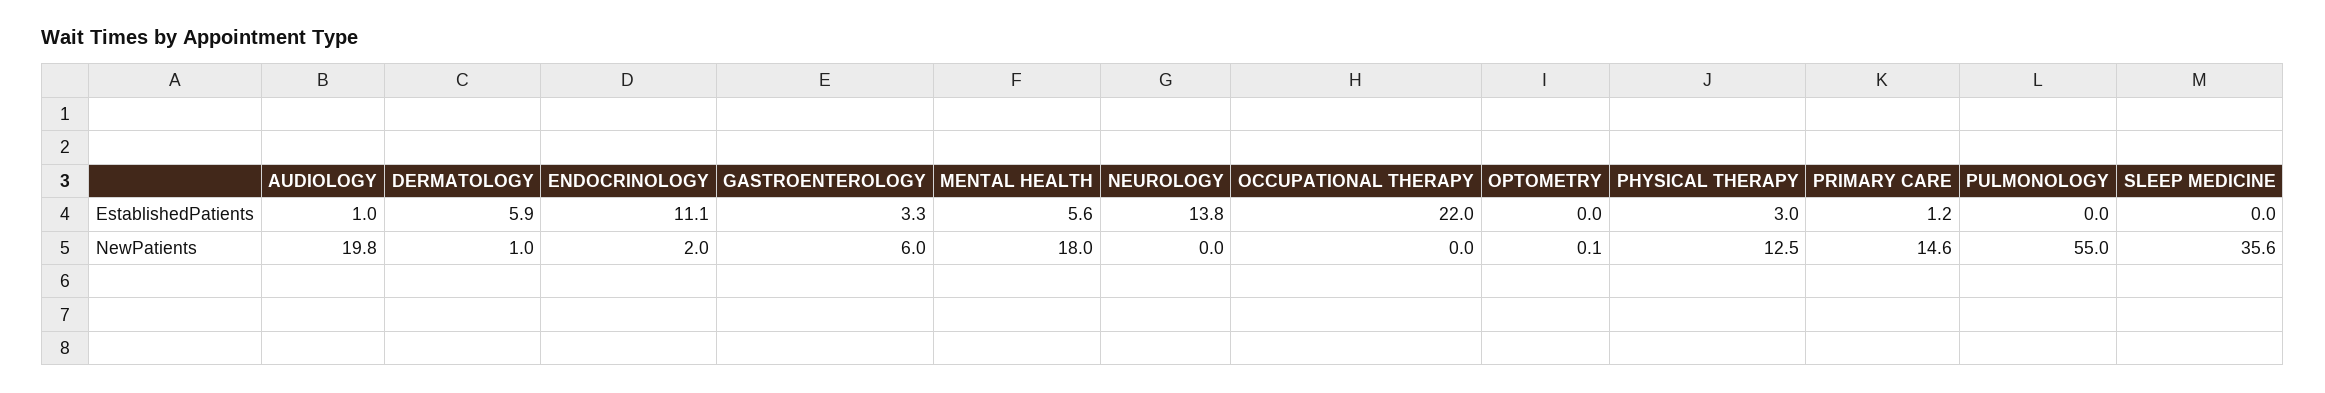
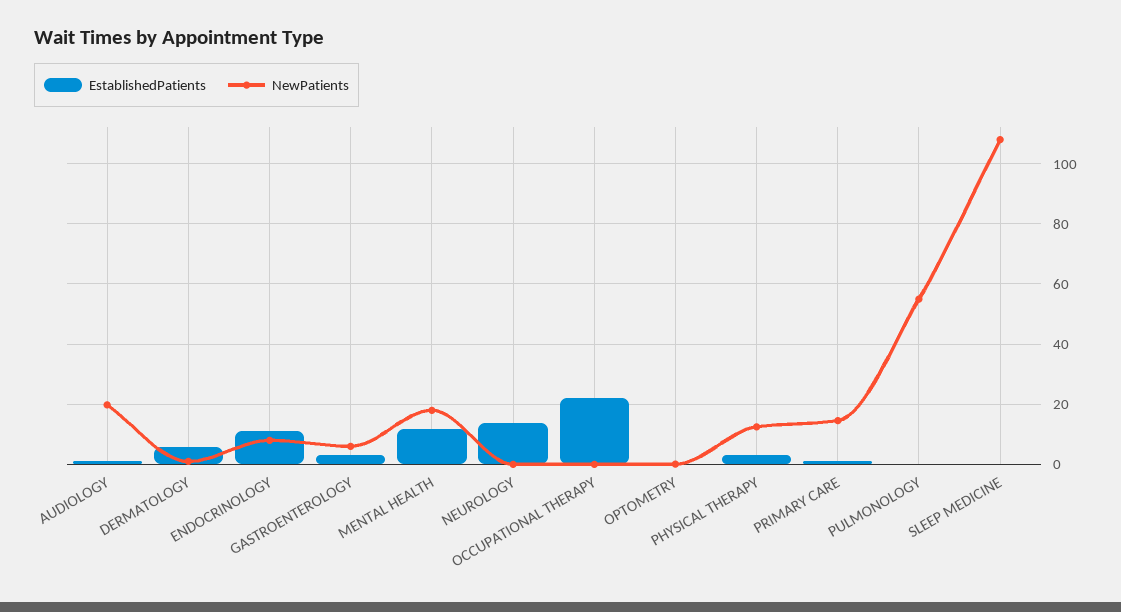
EstablishedPatients, MENTAL HEALTH: 5.6 -> 12
NewPatients, ENDOCRINOLOGY: 2 -> 8
NewPatients, SLEEP MEDICINE: 35.6 -> 108

